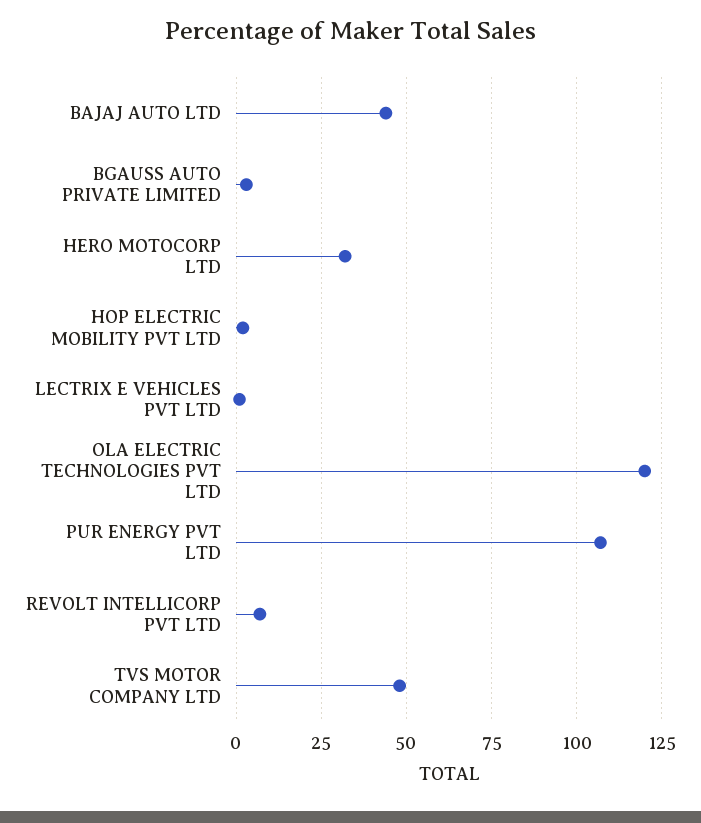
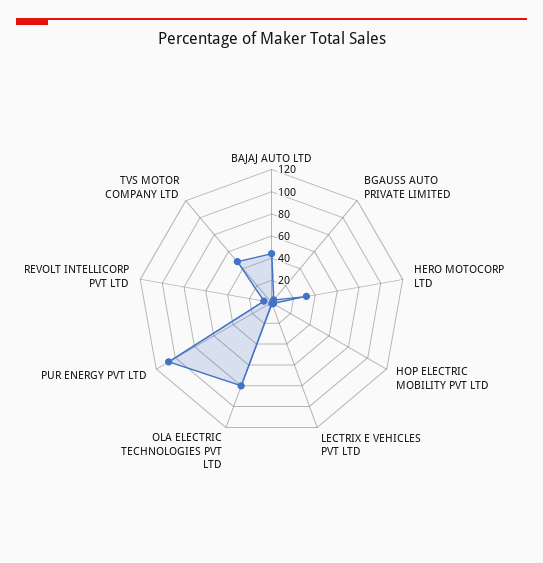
OLA ELECTRIC TECHNOLOGIES PVT LTD: 120 -> 80

